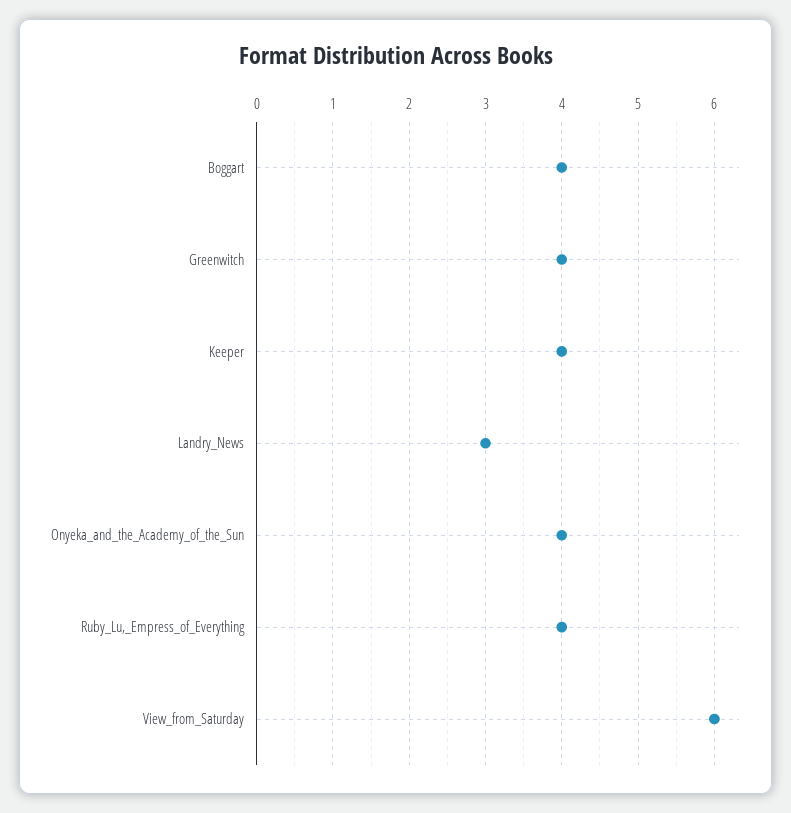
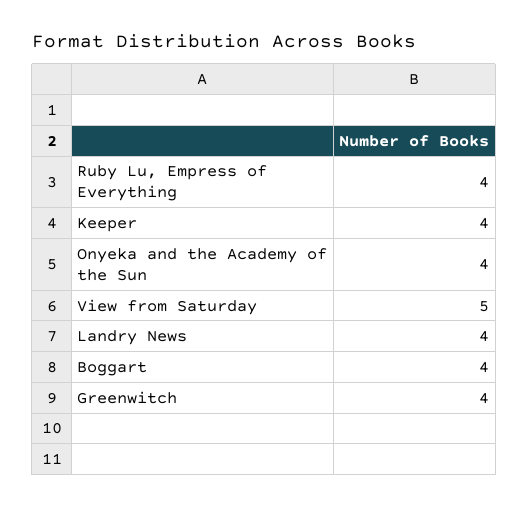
Landry_News: 3 -> 4
View_from_Saturday: 6 -> 5

